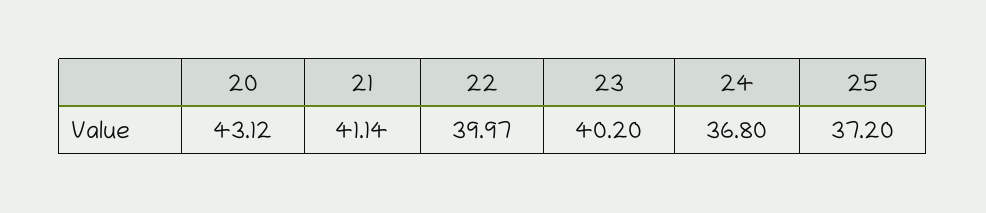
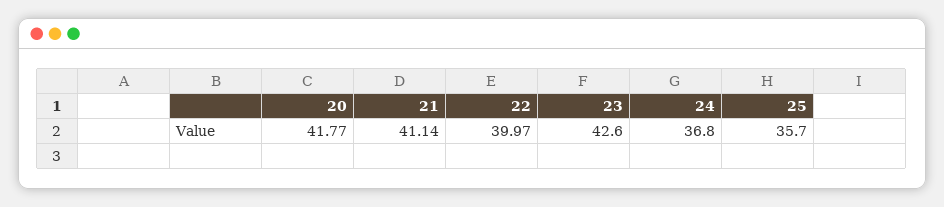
20: 43.12 -> 41.77
23: 40.2 -> 42.6
25: 37.2 -> 35.7

